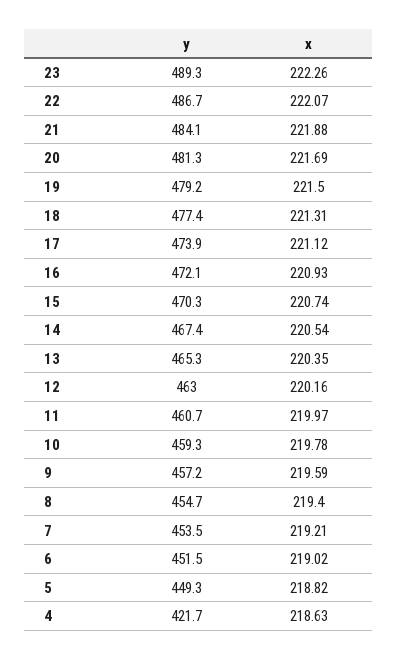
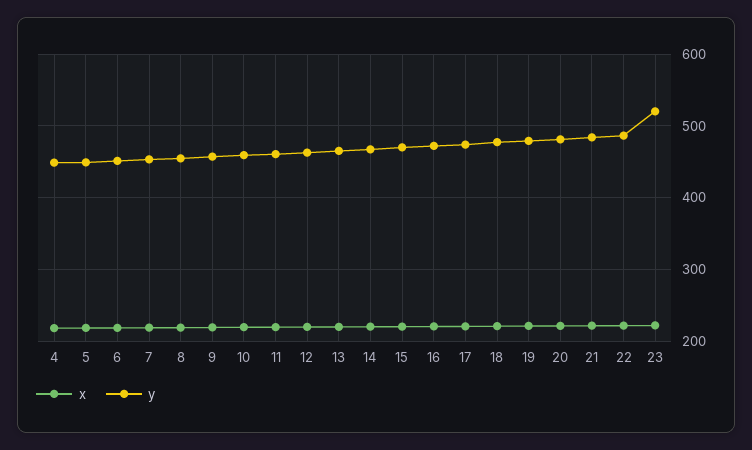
y, 23: 489.3 -> 520
y, 4: 421.7 -> 450

